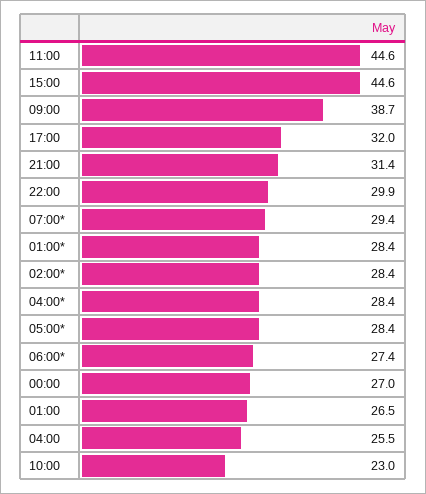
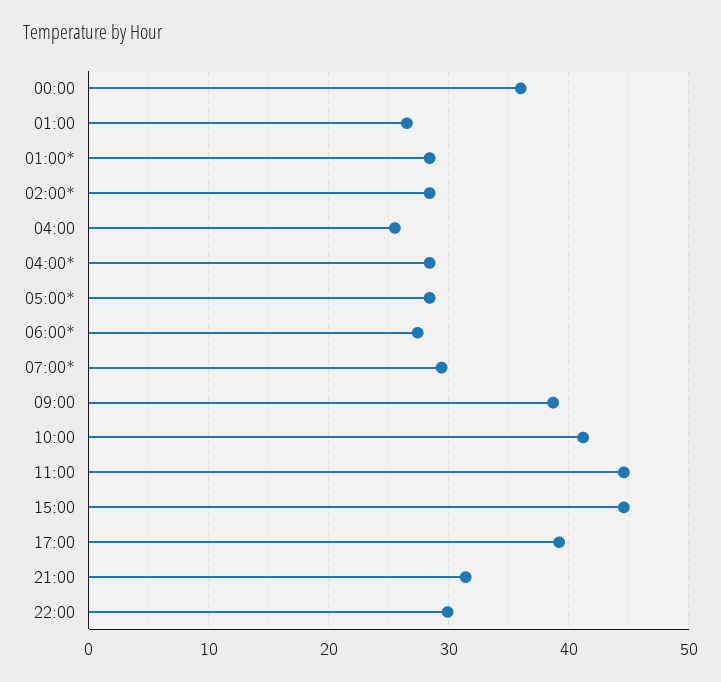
17:00: 32 -> 39
00:00: 27 -> 36
10:00: 23 -> 41

